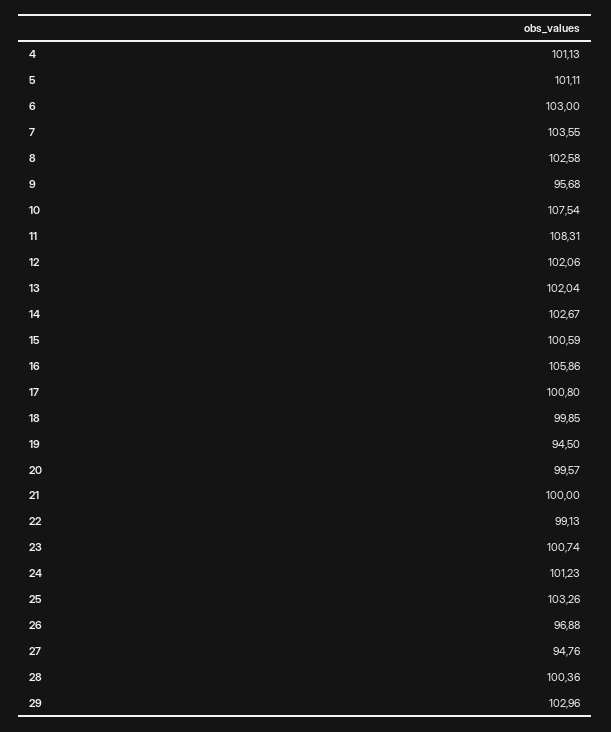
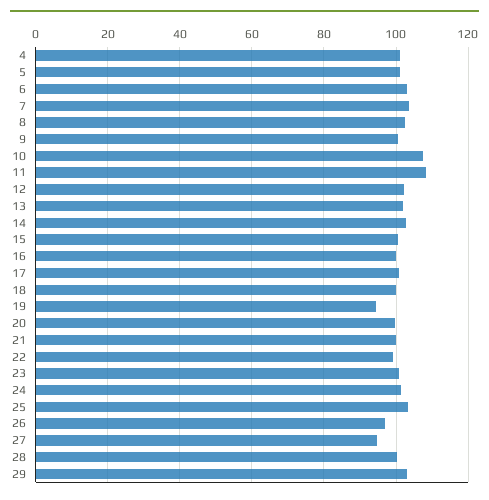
9: 95.68 -> 100
16: 105.86 -> 100

